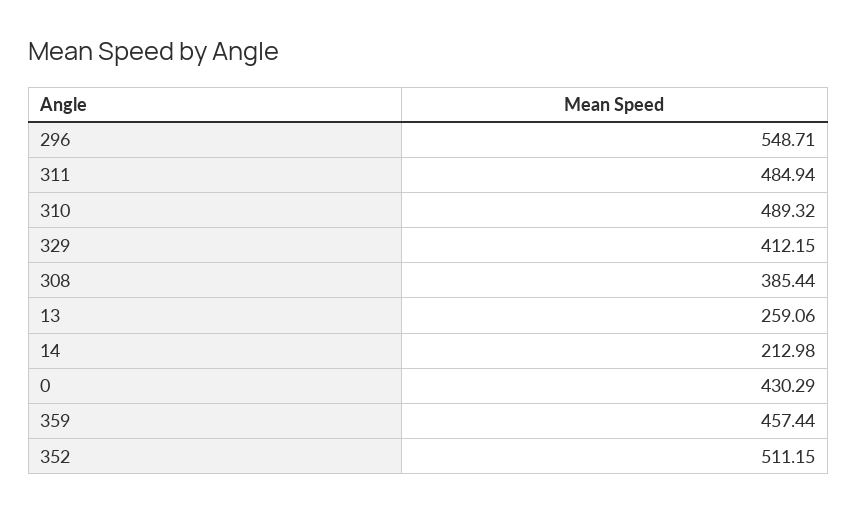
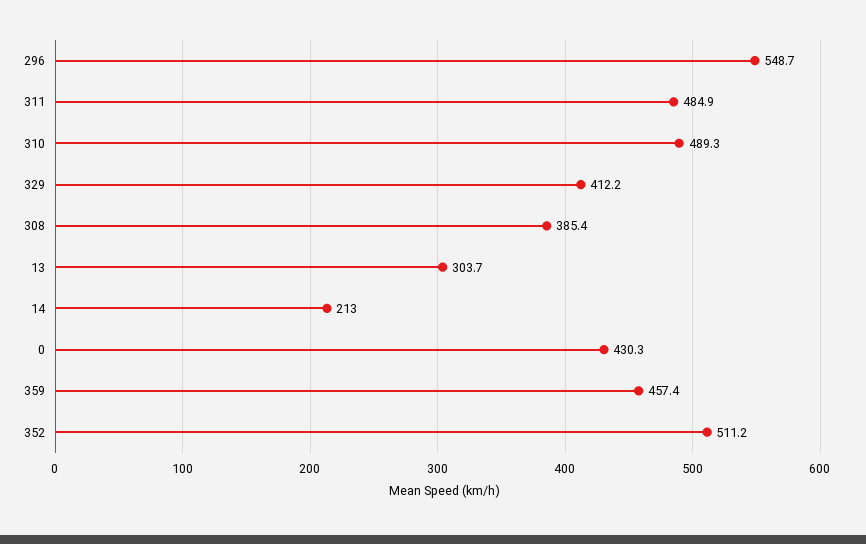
13: 259.06 -> 303.7

